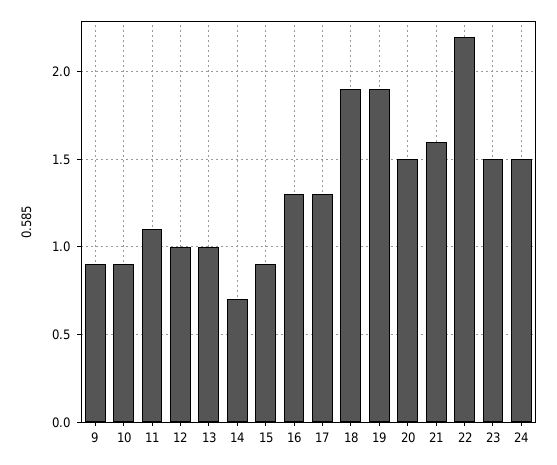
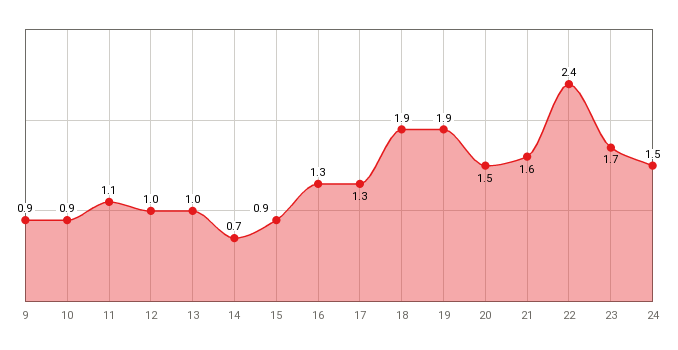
22: 2.2 -> 2.4
23: 1.5 -> 1.7

